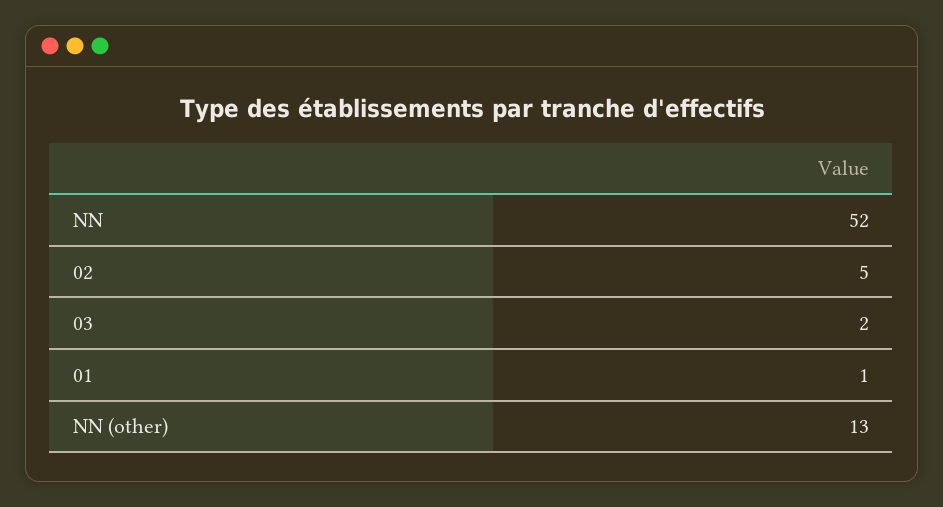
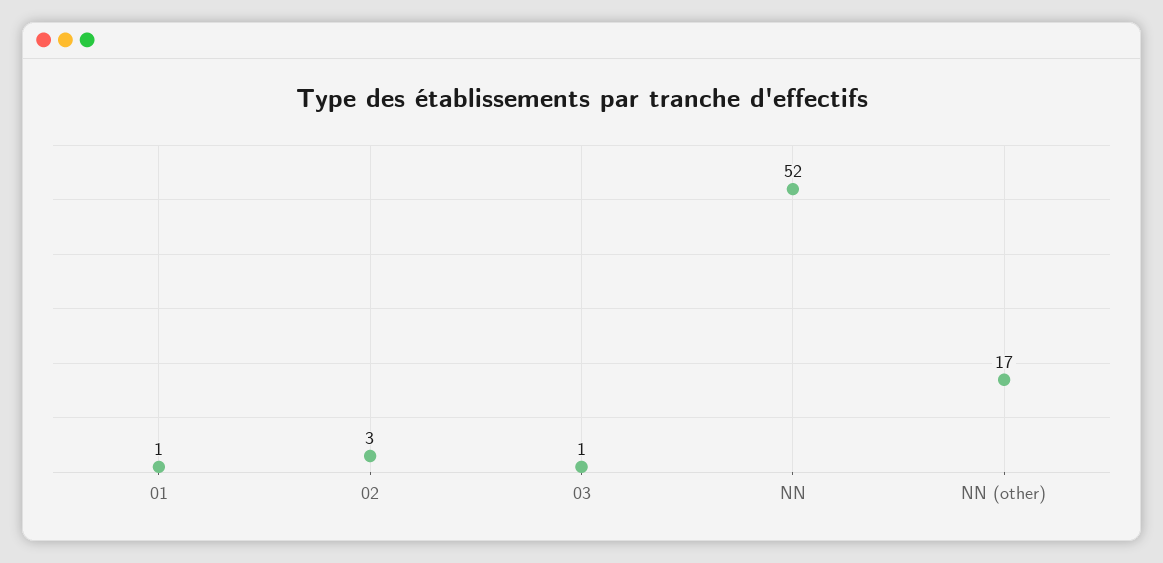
02: 5 -> 3
03: 2 -> 1
NN (other): 13 -> 17

